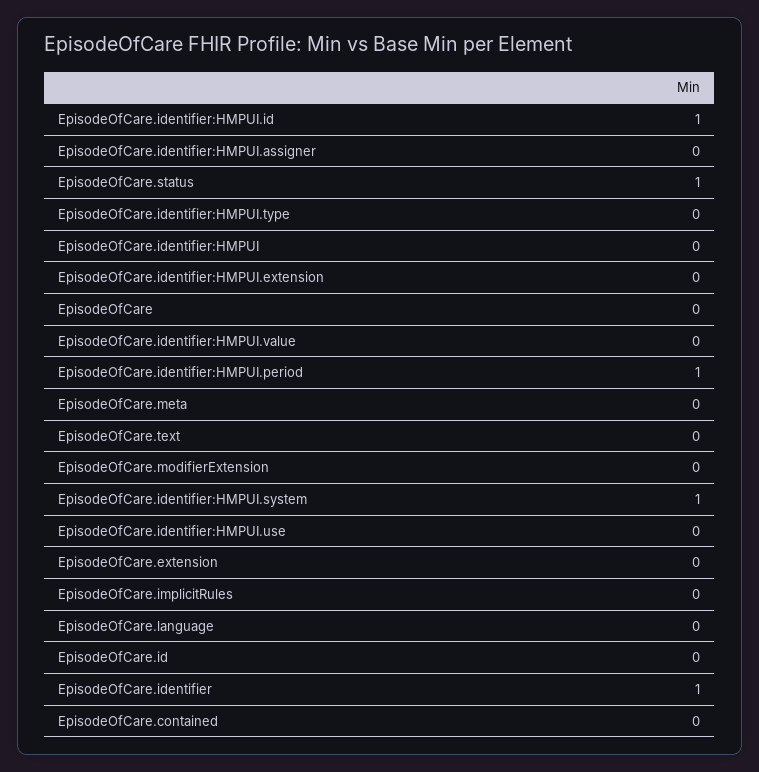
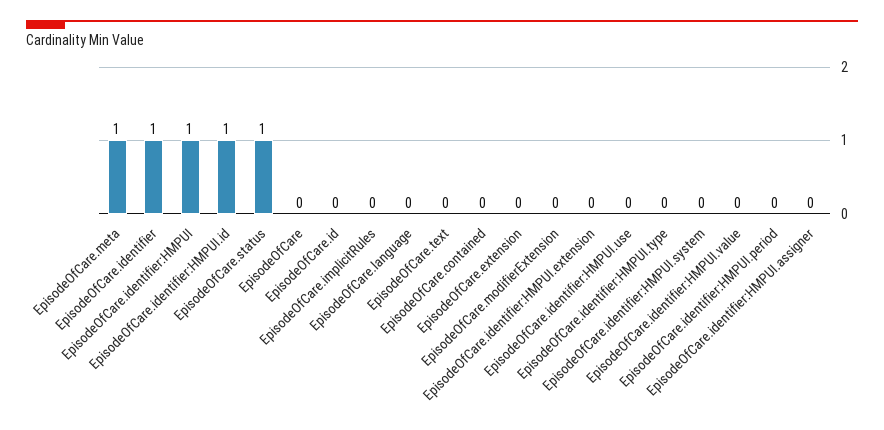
EpisodeOfCare.identifier:HMPUI: 0 -> 1
EpisodeOfCare.identifier:HMPUI.period: 1 -> 0
EpisodeOfCare.meta: 0 -> 1
EpisodeOfCare.identifier:HMPUI.system: 1 -> 0

